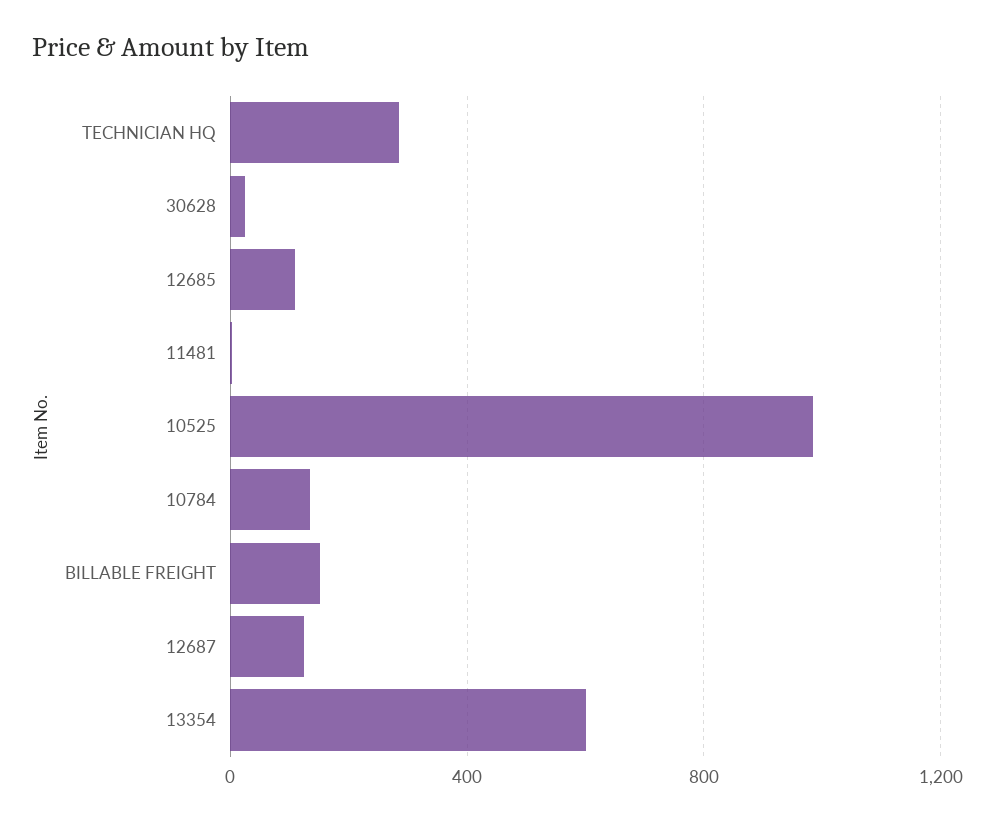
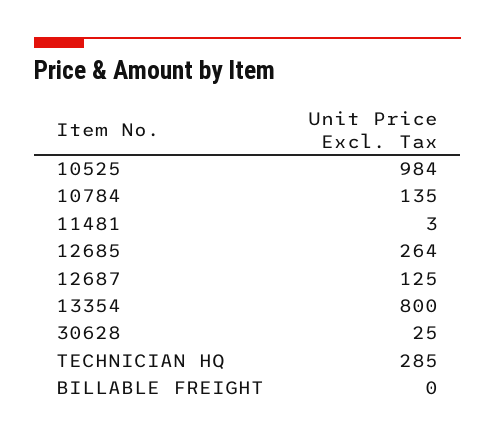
12685: 100 -> 264
BILLABLE FREIGHT: 150 -> 0
13354: 600 -> 800

